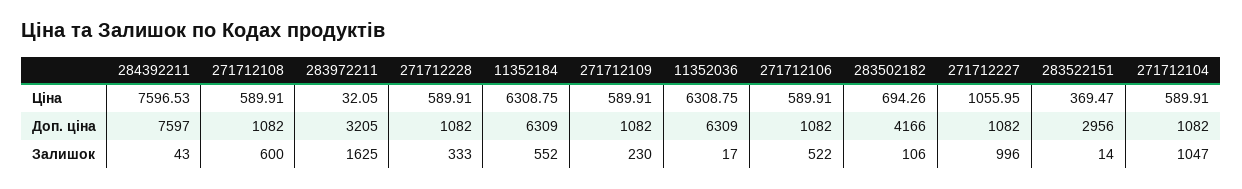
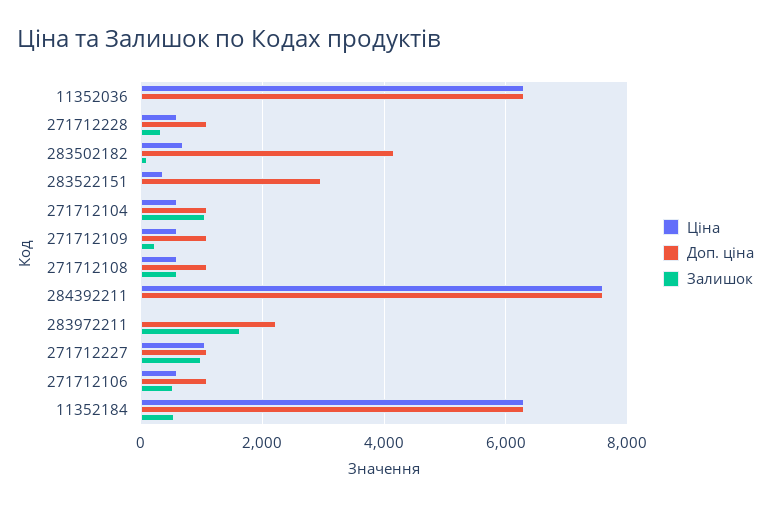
Доп. ціна, 283972211: 3205 -> 2200

